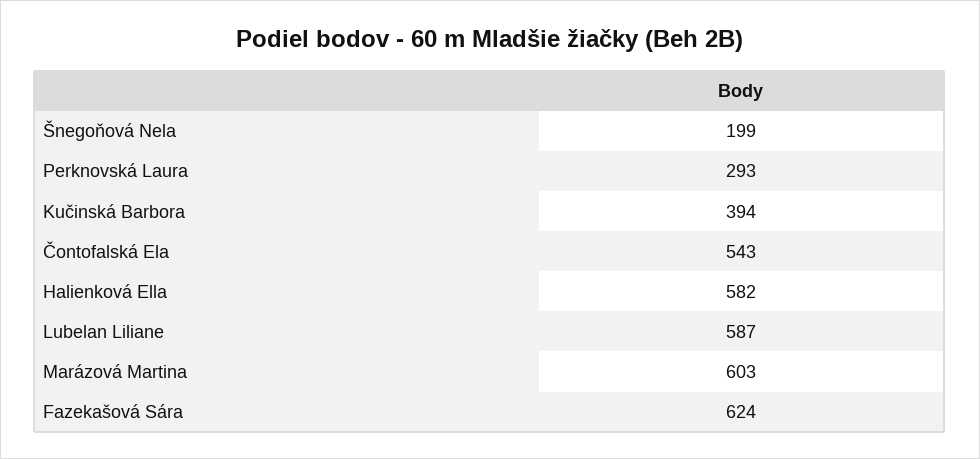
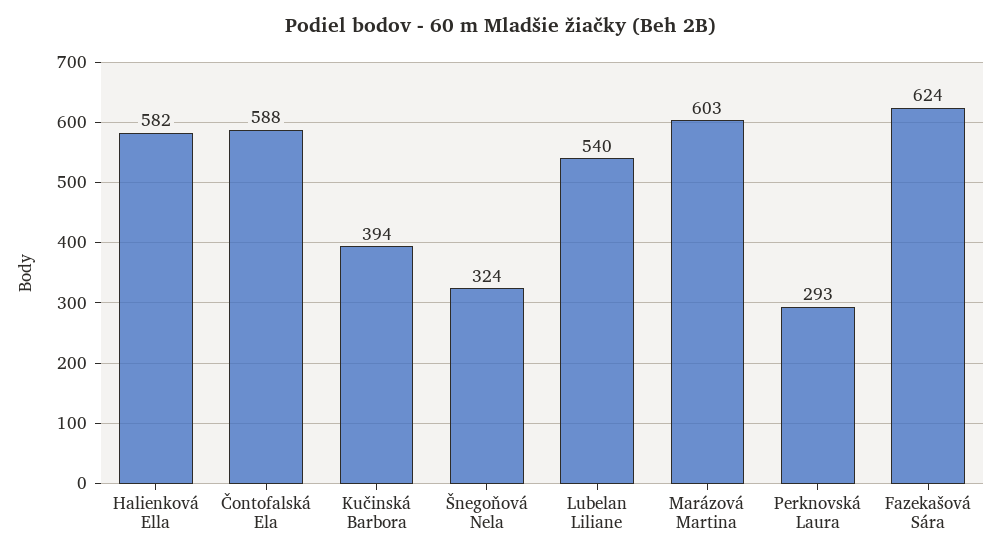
Šnegoňová Nela: 199 -> 324
Čontofalská Ela: 543 -> 588
Lubelan Liliane: 587 -> 540

